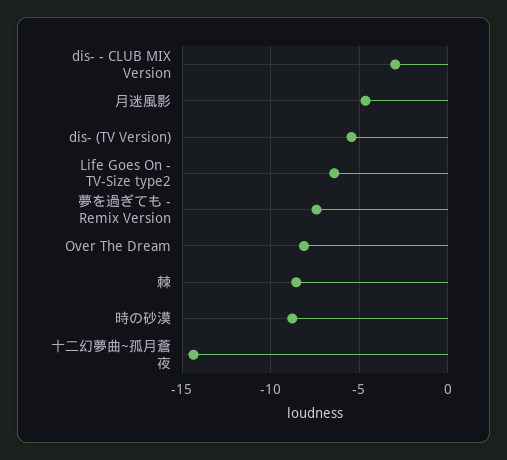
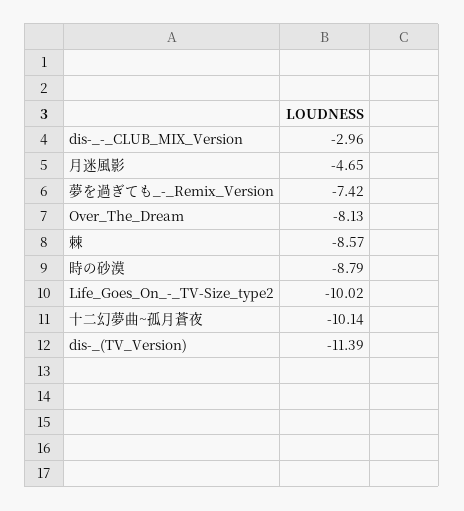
dis- (TV Version): -5.5 -> -11.39
Life Goes On - TV-Size type2: -6.5 -> -10.02
十二幻夢曲~孤月蒼夜: -14.5 -> -10.14

